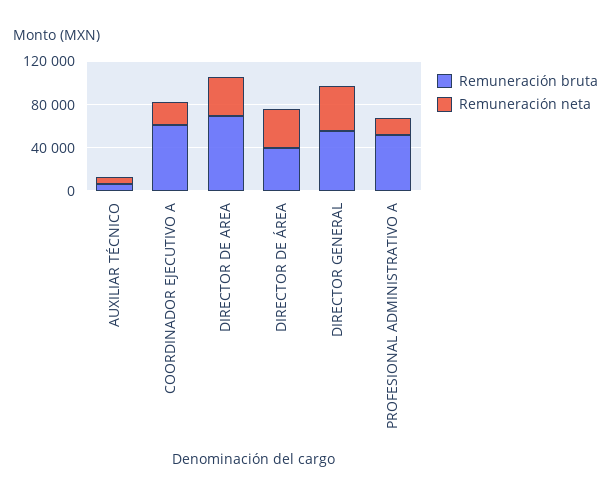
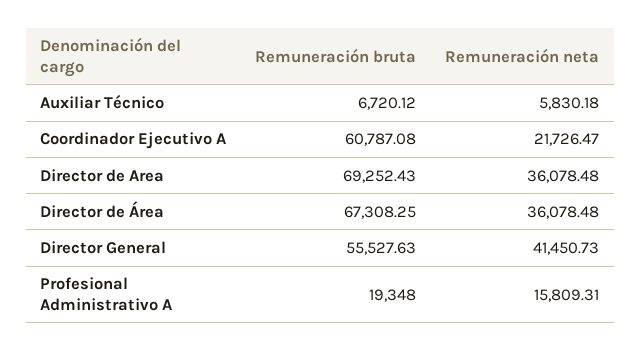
Remuneración bruta, DIRECTOR DE ÁREA: 40000 -> 67308.25
Remuneración bruta, PROFESIONAL ADMINISTRATIVO A: 50000 -> 19348

